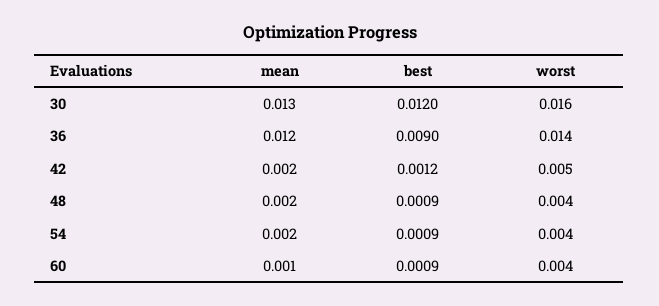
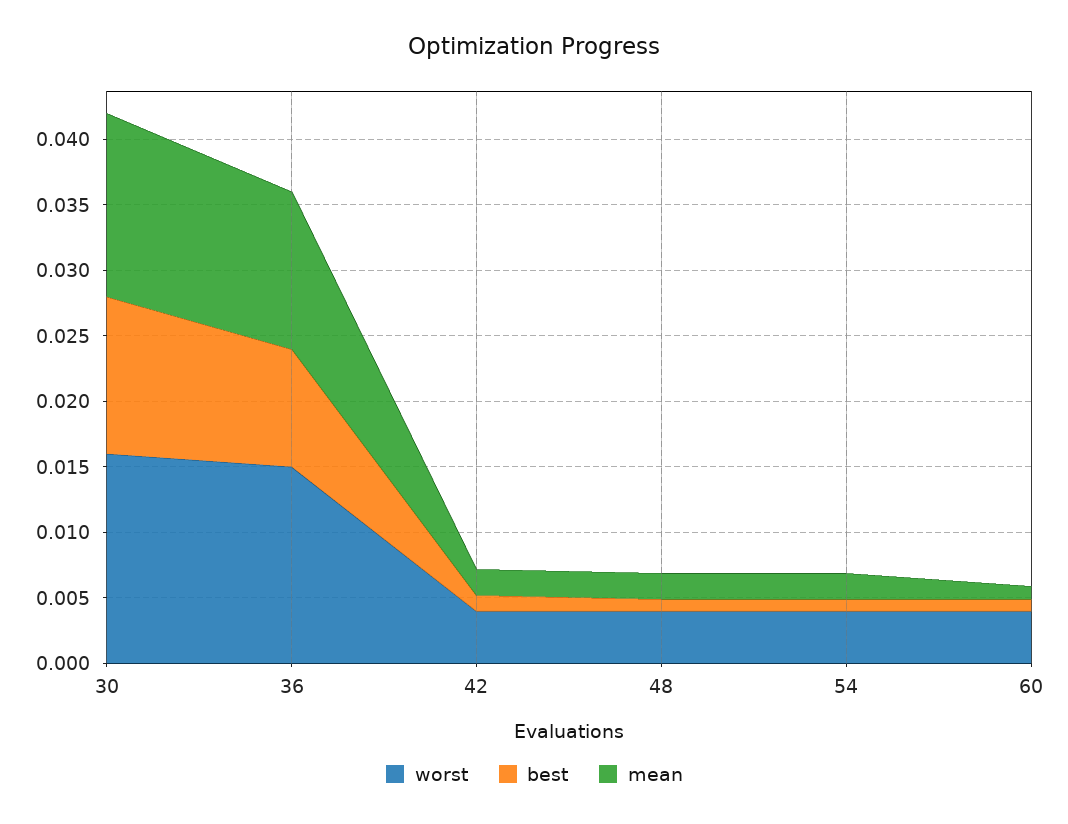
mean, 30: 0.013 -> 0.014
worst, 36: 0.014 -> 0.015
worst, 42: 0.005 -> 0.004

